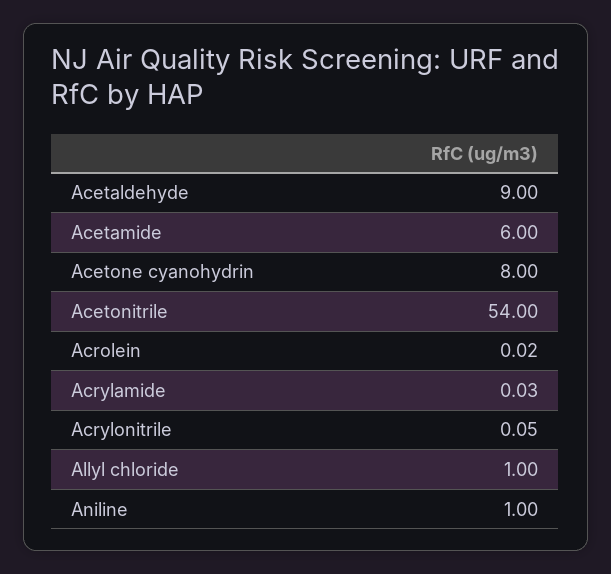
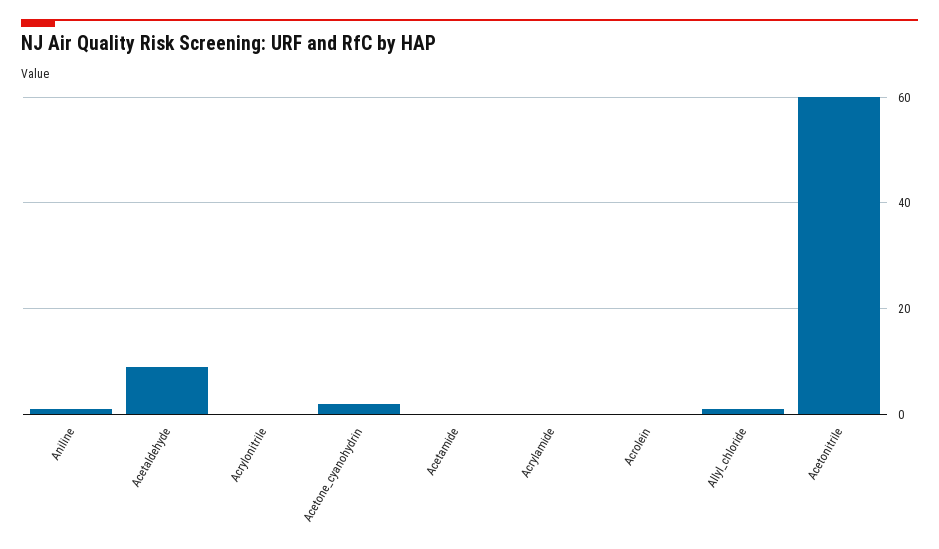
Acetamide: 6 -> 0
Acetone cyanohydrin: 8 -> 2
Acetonitrile: 54 -> 60

